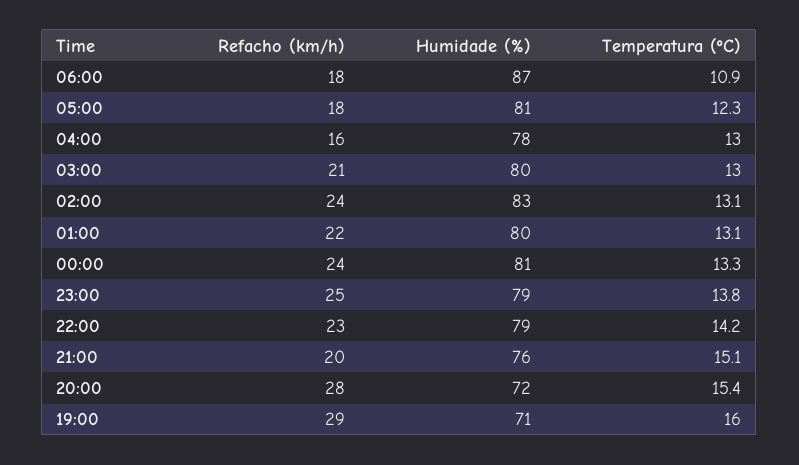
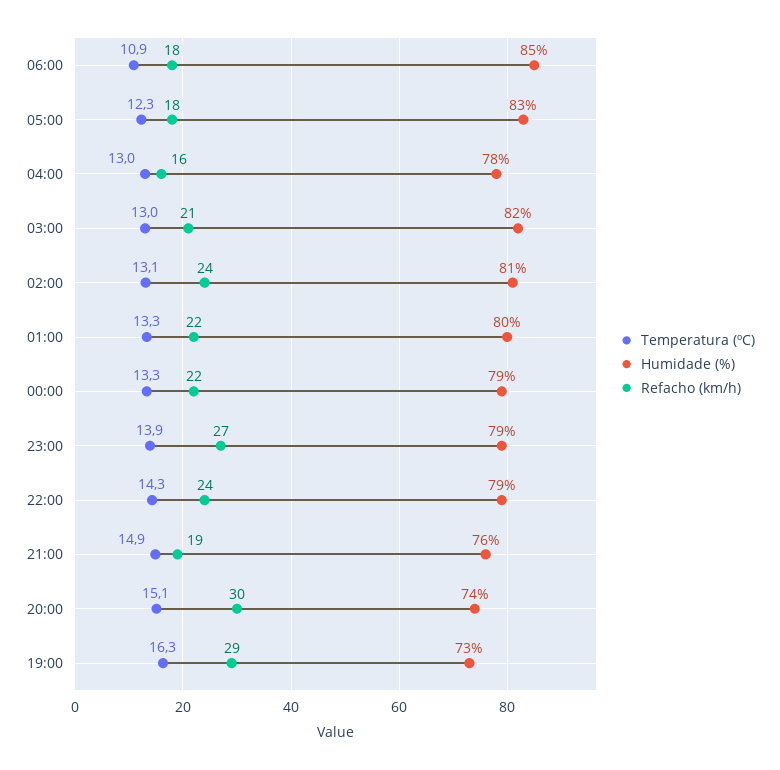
Humidade (%), 06:00: 87 -> 85
Humidade (%), 05:00: 81 -> 83
Humidade (%), 03:00: 80 -> 82
Humidade (%), 02:00: 83 -> 81
Temperatura (ºC), 01:00: 13.1 -> 13.3
Refacho (km/h), 00:00: 24 -> 22
Humidade (%), 00:00: 81 -> 79
Refacho (km/h), 23:00: 25 -> 27
Temperatura (ºC), 23:00: 13.8 -> 13.9
Refacho (km/h), 22:00: 23 -> 24
Temperatura (ºC), 22:00: 14.2 -> 14.3
Refacho (km/h), 21:00: 20 -> 19
Temperatura (ºC), 21:00: 15.1 -> 14.9
Refacho (km/h), 20:00: 28 -> 30
Humidade (%), 20:00: 72 -> 74
Temperatura (ºC), 20:00: 15.4 -> 15.1
Humidade (%), 19:00: 71 -> 73
Temperatura (ºC), 19:00: 16 -> 16.3

